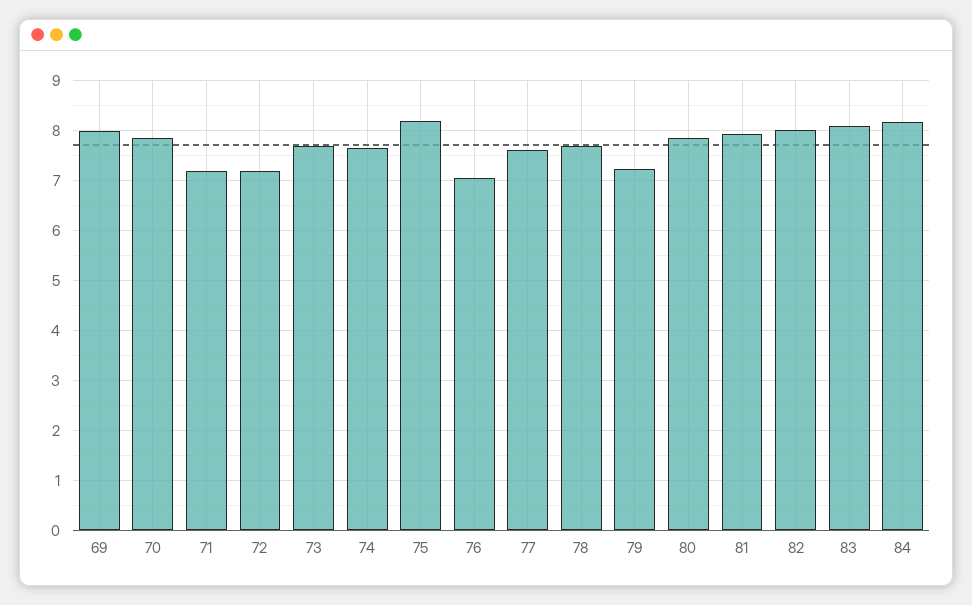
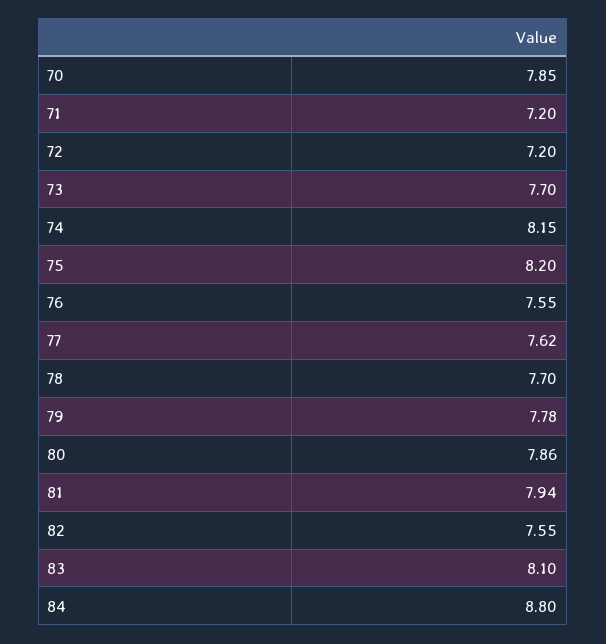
69: 8 -> none
74: 7.6 -> 8.15
76: 7 -> 7.55
79: 7.2 -> 7.78
82: 8 -> 7.55
84: 8.2 -> 8.8

